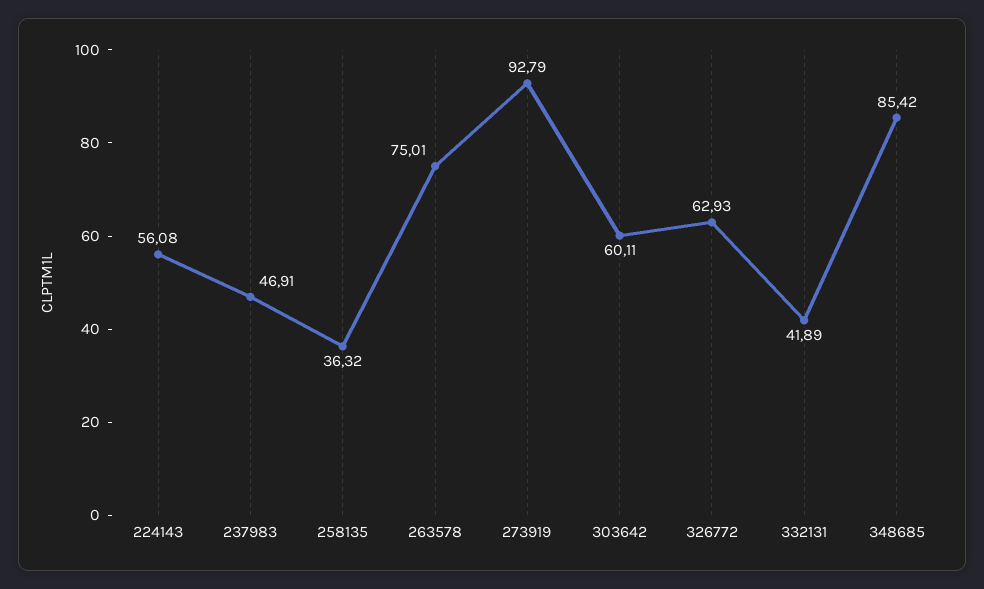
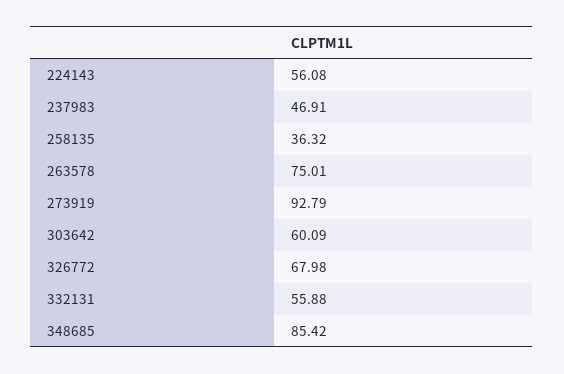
303642: 60.11 -> 60.09
326772: 62.93 -> 67.98
332131: 41.89 -> 55.88

